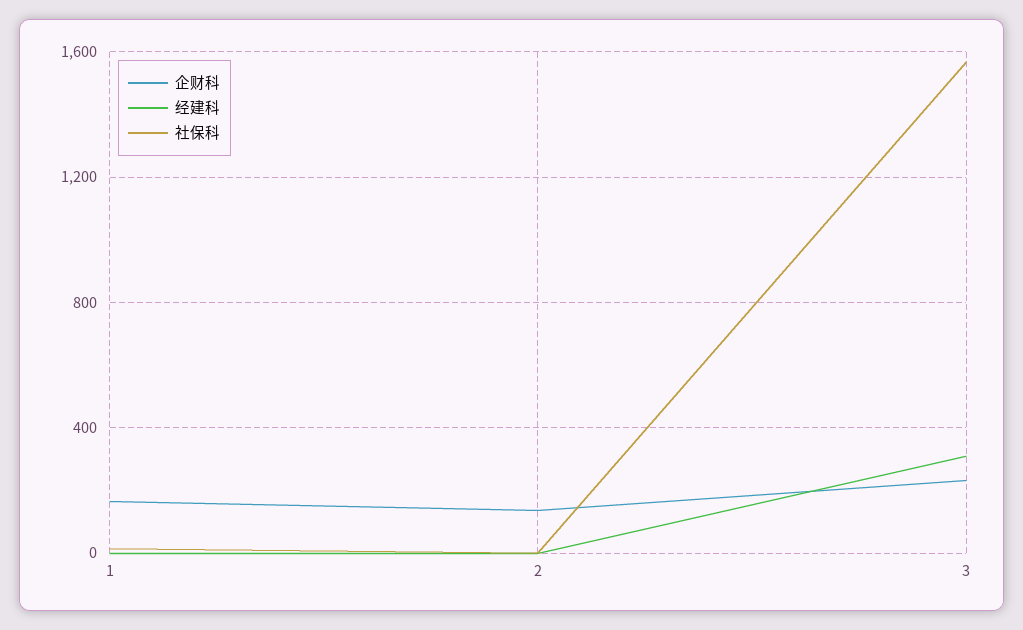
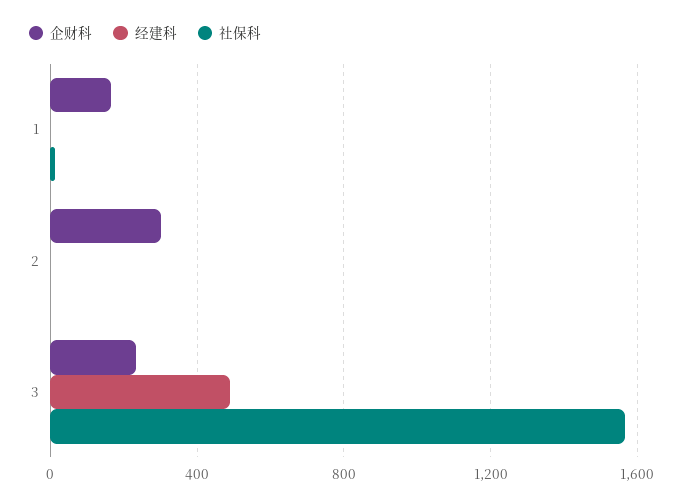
企财科, 2: 150 -> 300
经建科, 3: 300 -> 500

